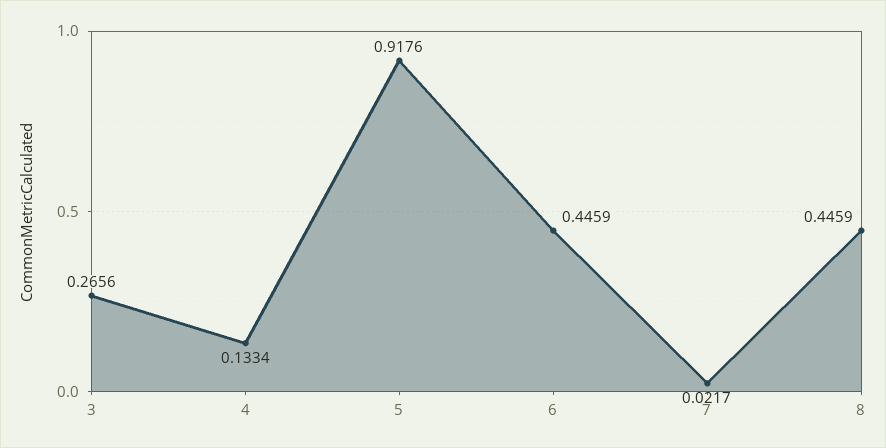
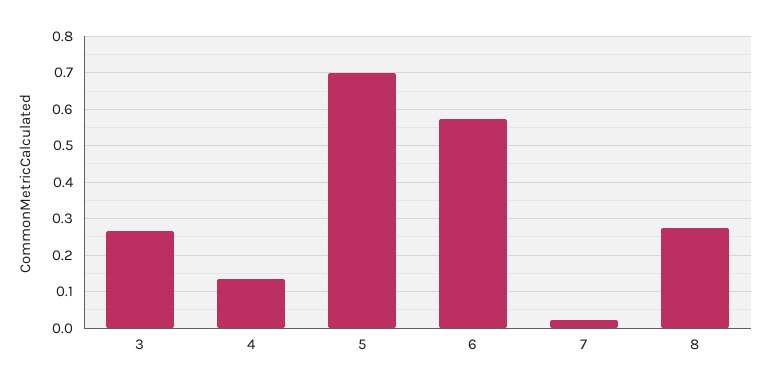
5: 0.9176 -> 0.7
6: 0.4459 -> 0.58
8: 0.4459 -> 0.28

